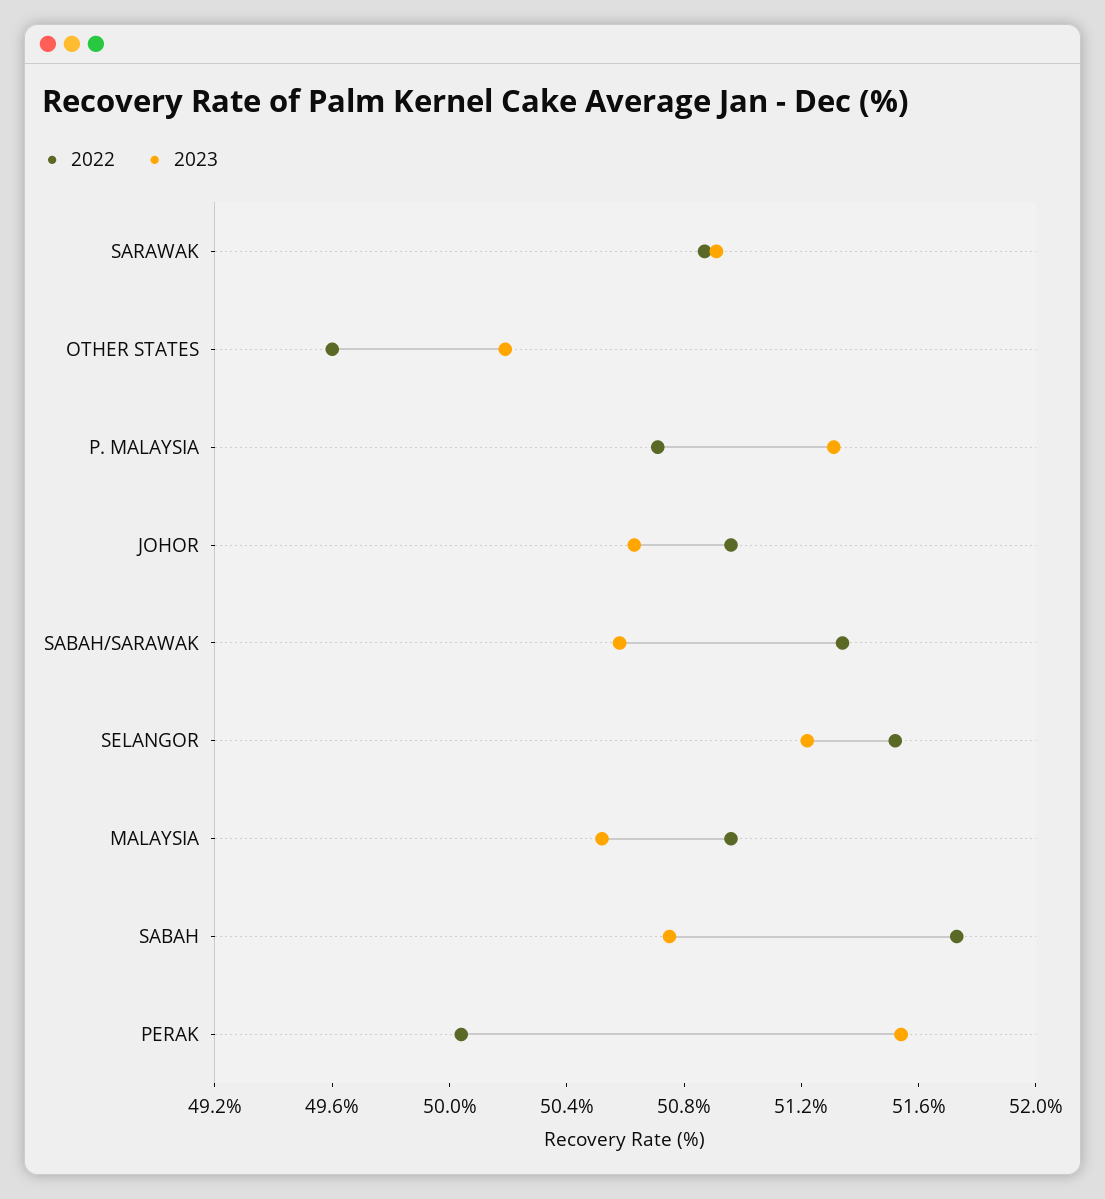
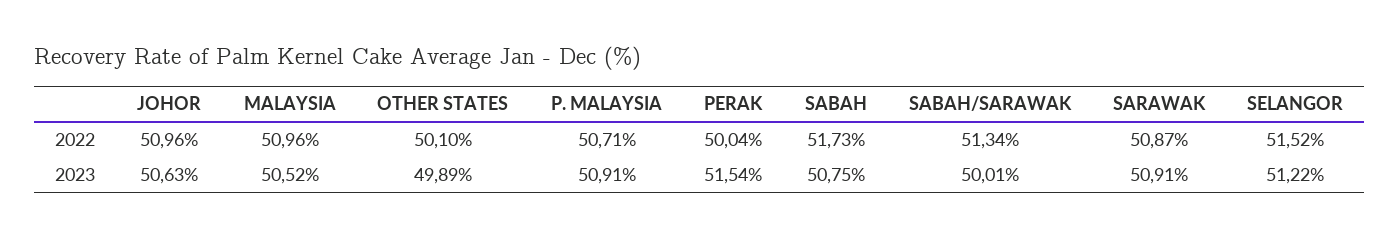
2022, OTHER STATES: 49.6 -> 50.1
2023, OTHER STATES: 50.2 -> 49.89
2023, P. MALAYSIA: 51.3 -> 50.91
2023, SABAH/SARAWAK: 50.6 -> 50.01

